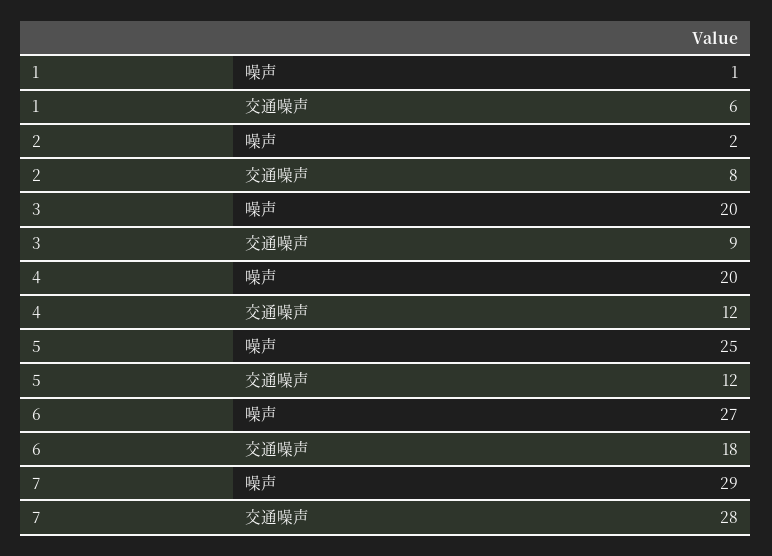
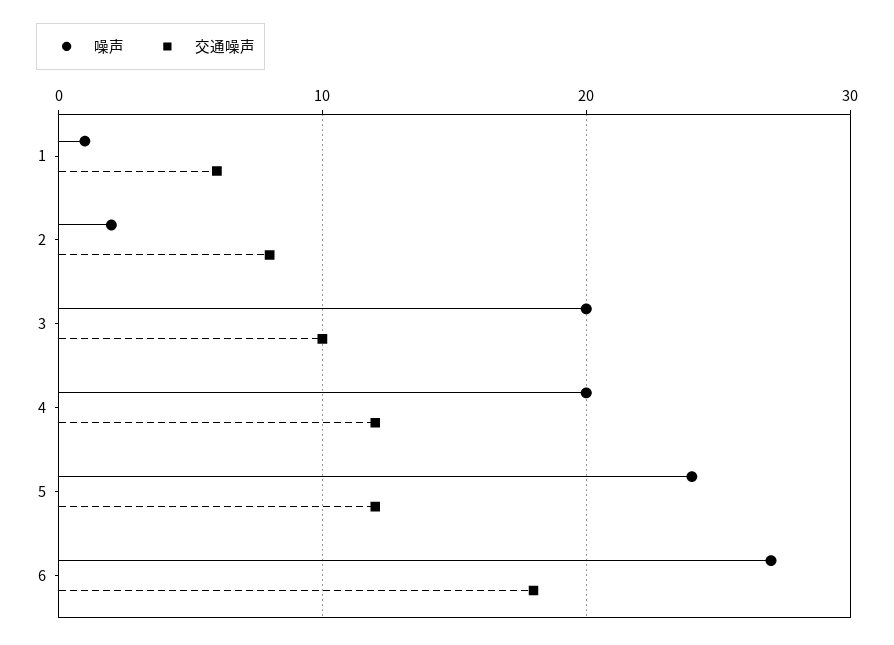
交通噪声, 3: 9 -> 10
噪声, 5: 25 -> 24
噪声, 7: 29 -> none
交通噪声, 7: 28 -> none

